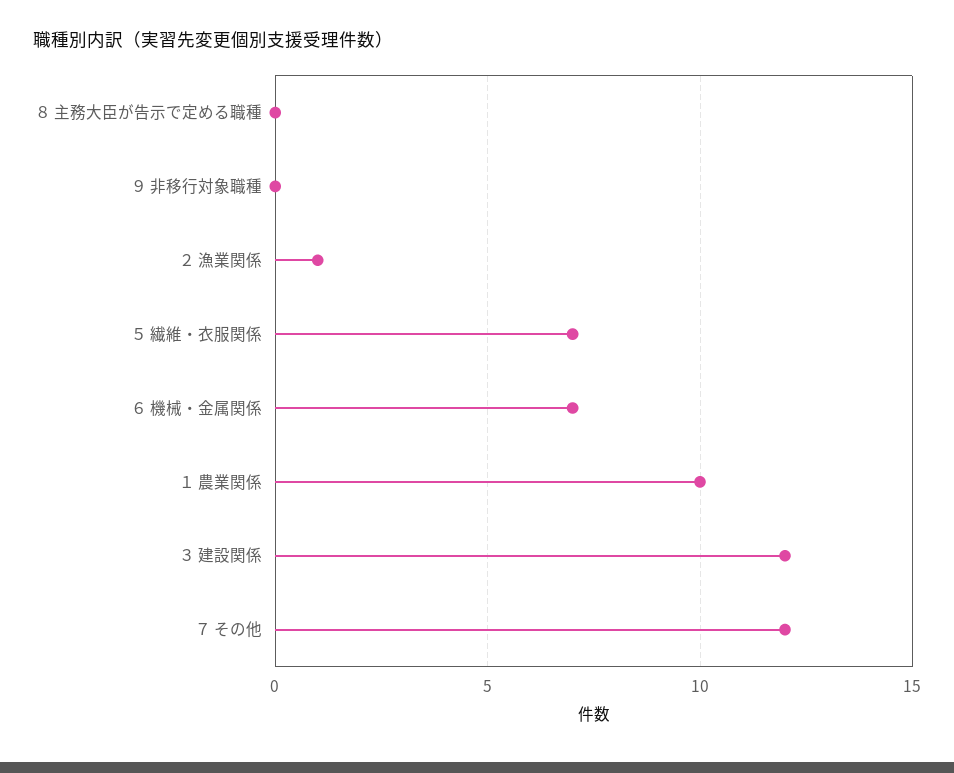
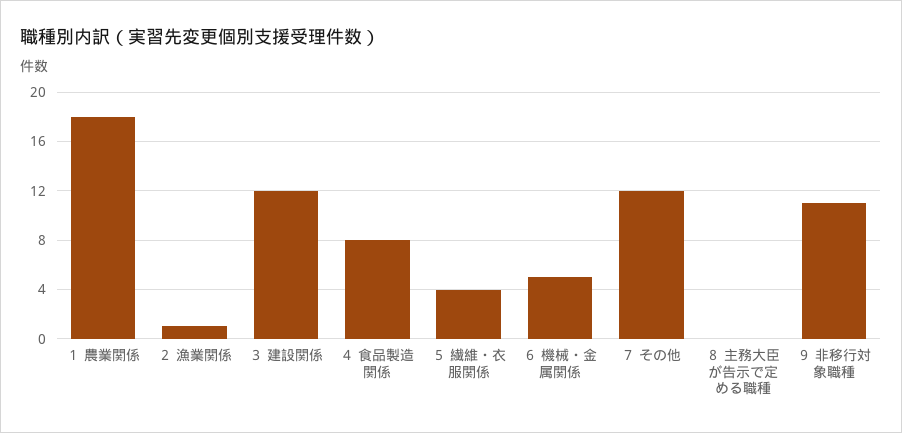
９ 非移行対象職種: 0 -> 11
５ 繊維・衣服関係: 7 -> 4
６ 機械・金属関係: 7 -> 5
１ 農業関係: 10 -> 18
４ 食品製造関係: none -> 8

